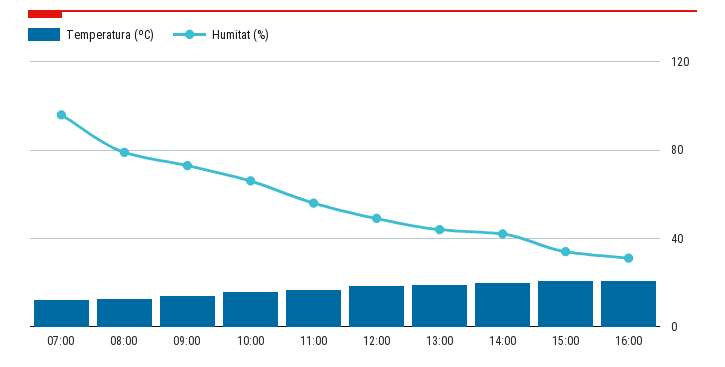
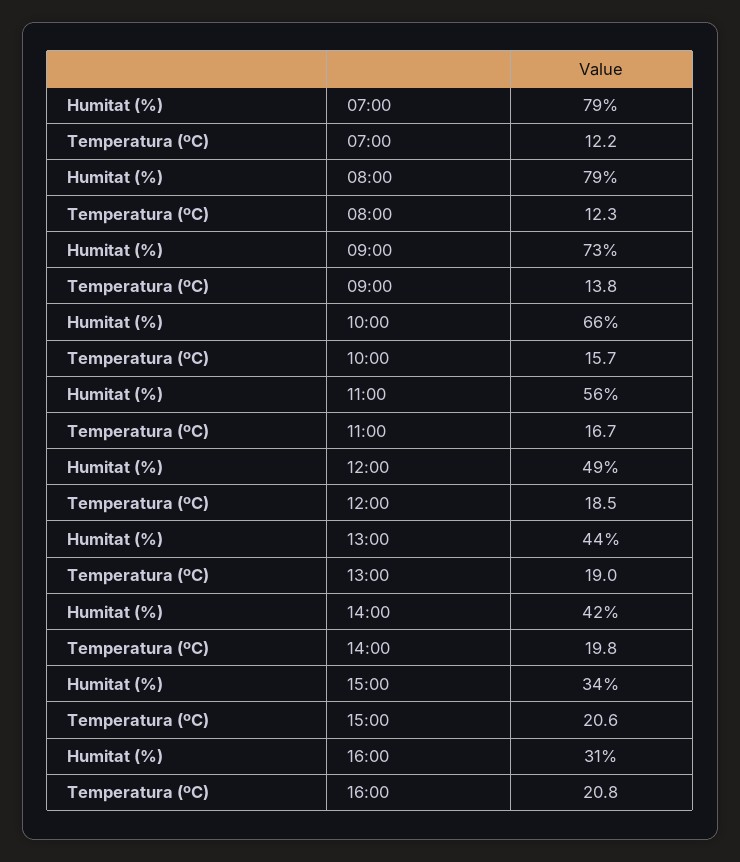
Humitat (%), 07:00: 95 -> 79

